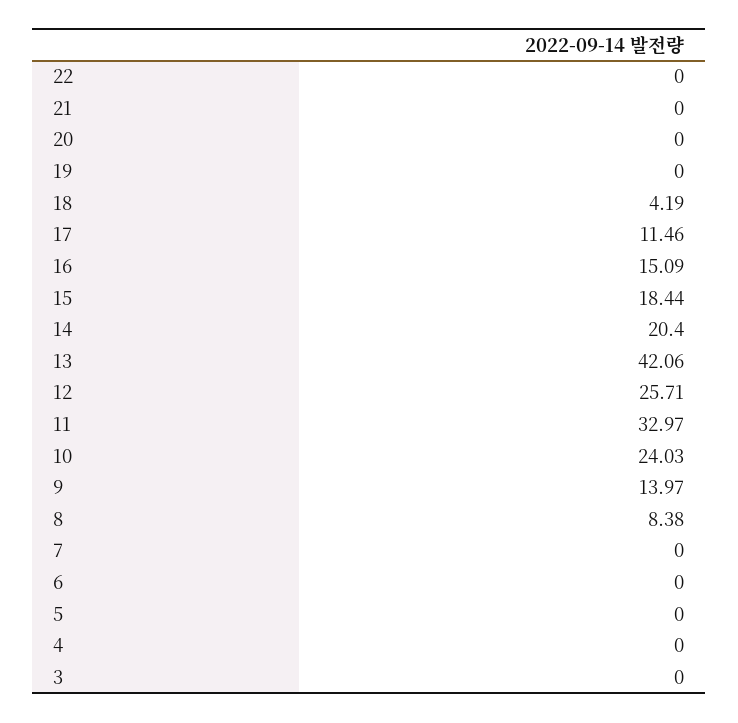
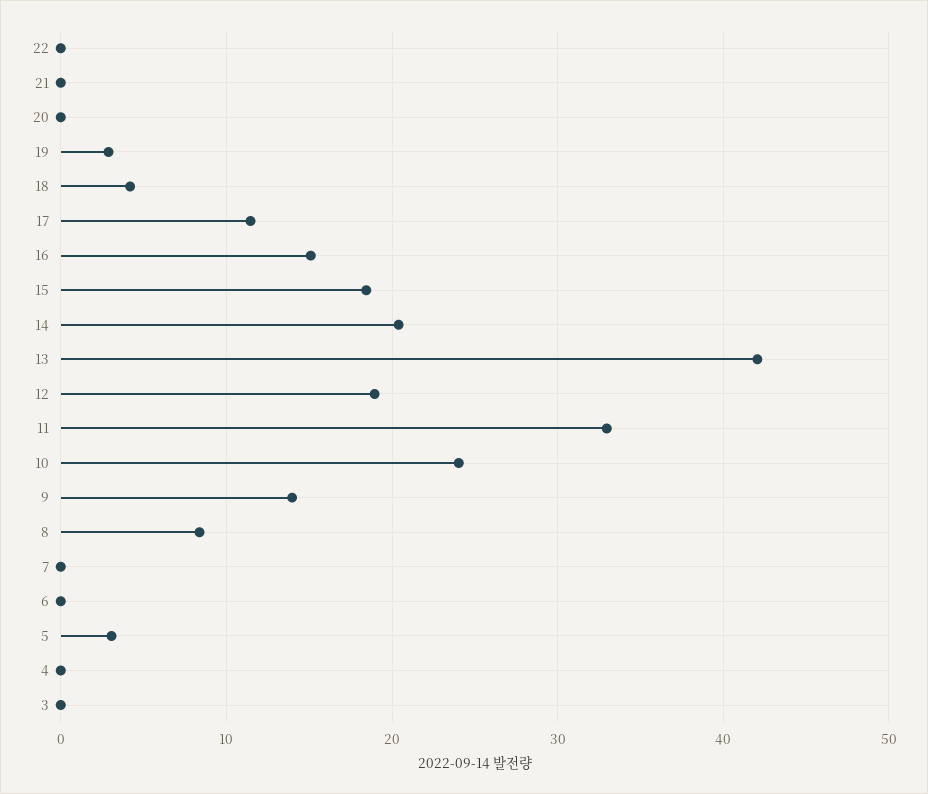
19: 0 -> 3
12: 25.71 -> 19
5: 0 -> 3

